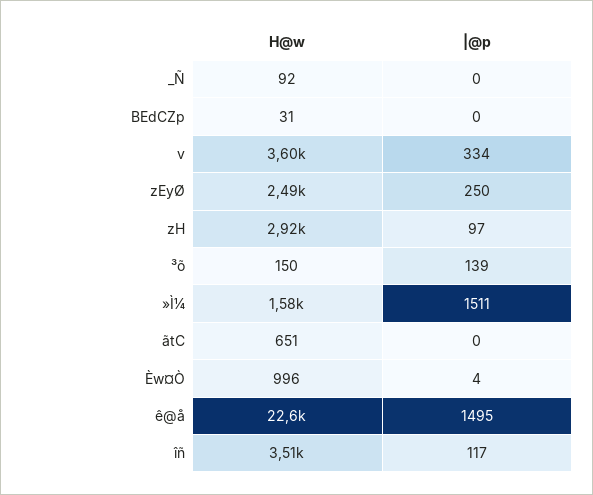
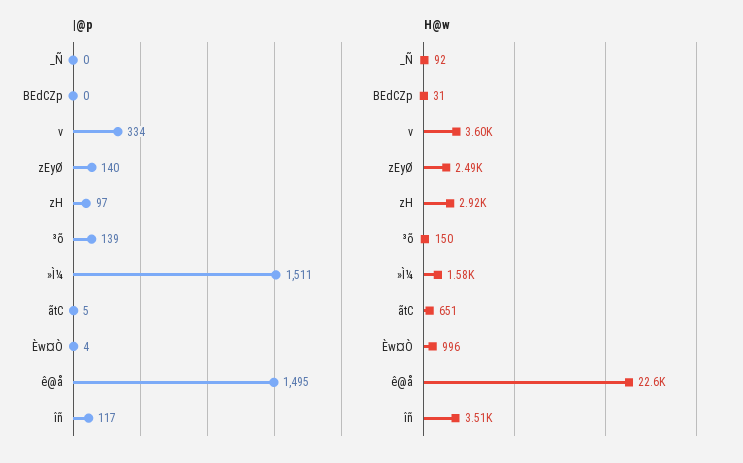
|@p, zEyØ: 250 -> 140
|@p, ãtC: 0 -> 5

